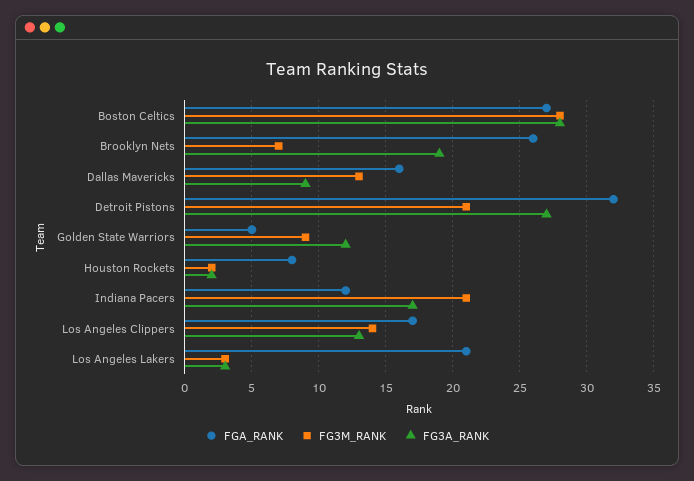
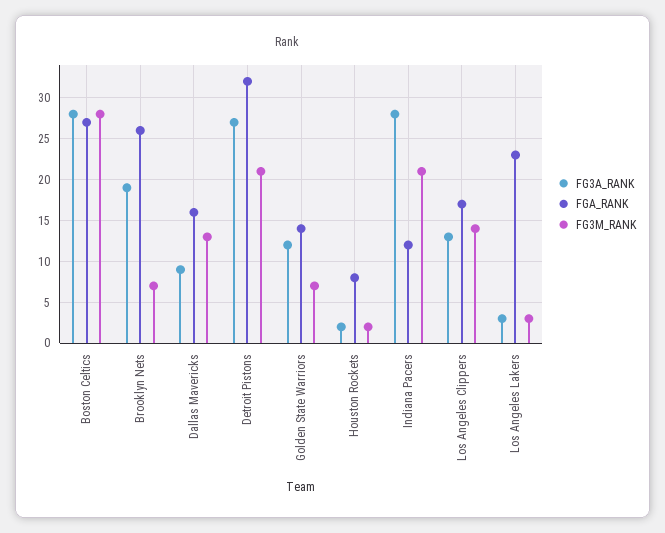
FGA_RANK, Golden State Warriors: 5 -> 14
FG3M_RANK, Golden State Warriors: 9 -> 7
FG3A_RANK, Indiana Pacers: 17 -> 28
FGA_RANK, Los Angeles Lakers: 21 -> 23

